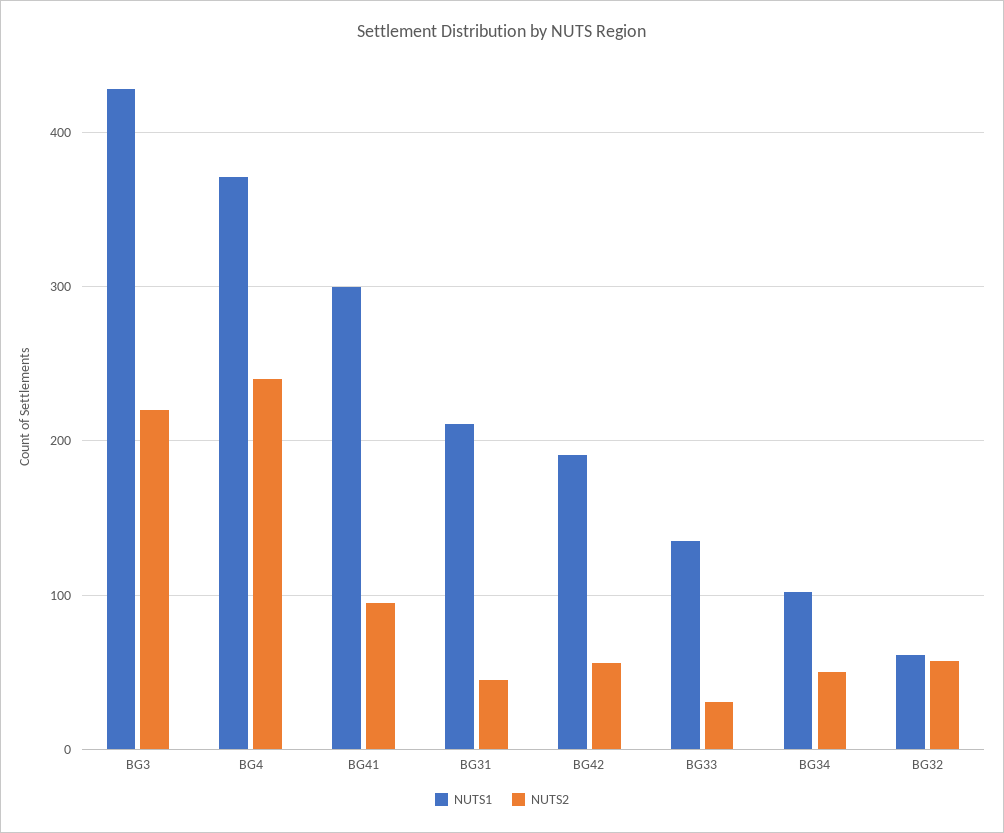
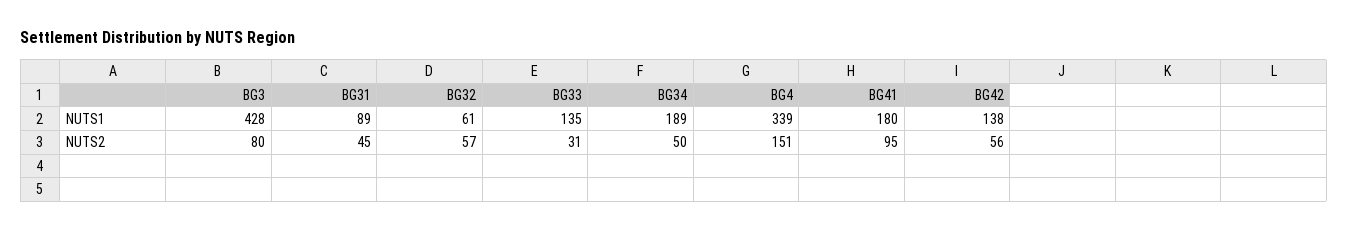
NUTS2, BG3: 220 -> 80
NUTS1, BG4: 370 -> 339
NUTS2, BG4: 240 -> 151
NUTS1, BG41: 300 -> 180
NUTS1, BG31: 210 -> 89
NUTS1, BG42: 190 -> 138
NUTS1, BG34: 100 -> 189

